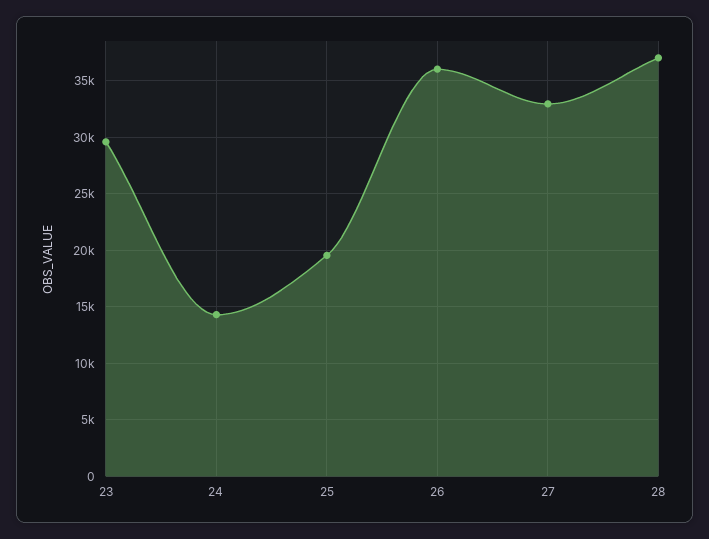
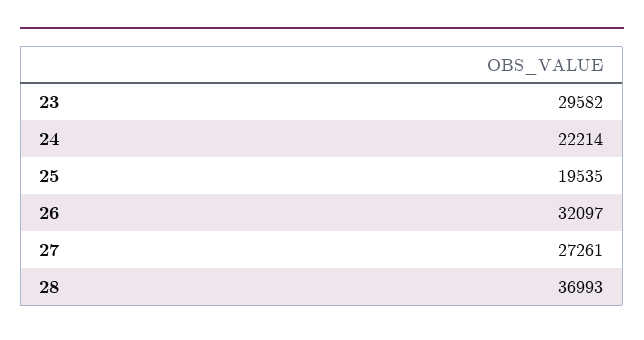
24: 14000 -> 22214
26: 36000 -> 32097
27: 33000 -> 27261

